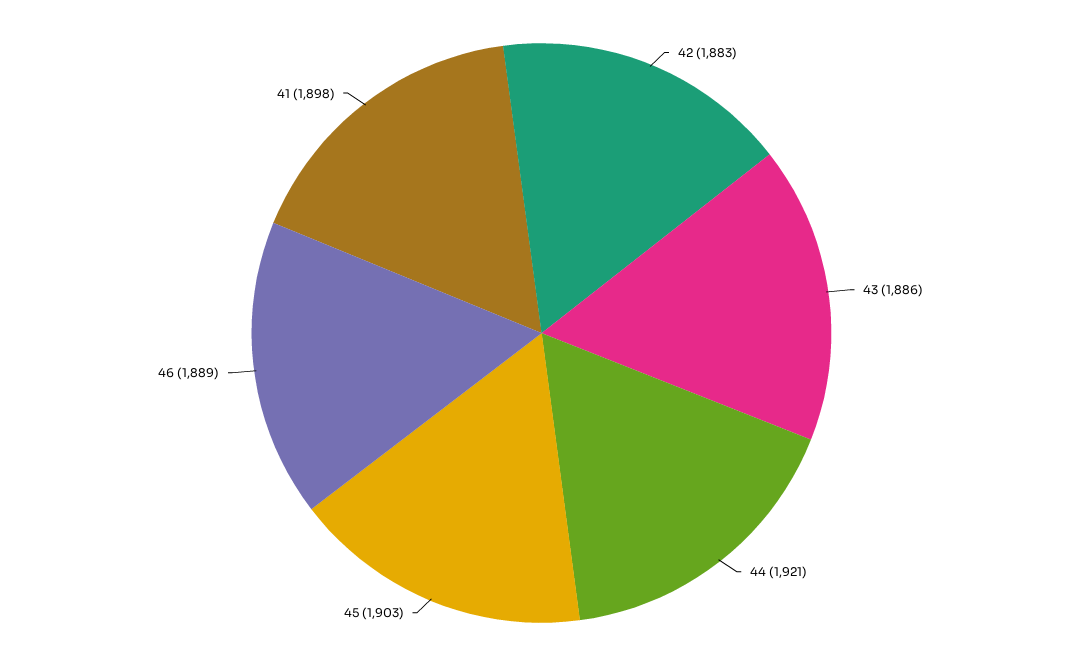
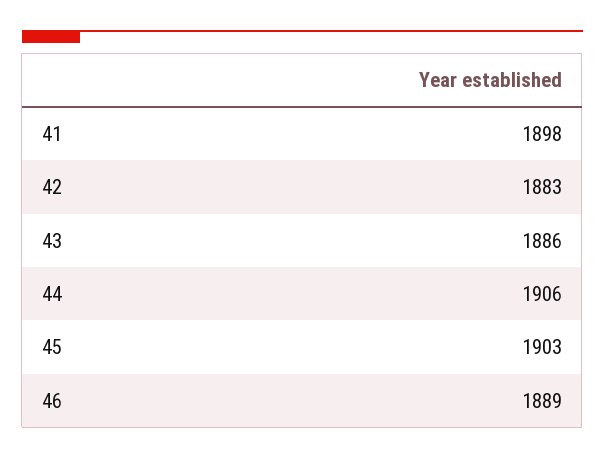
44: 1921 -> 1906

